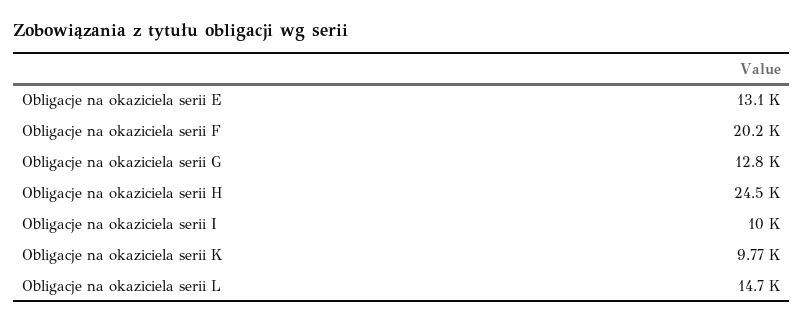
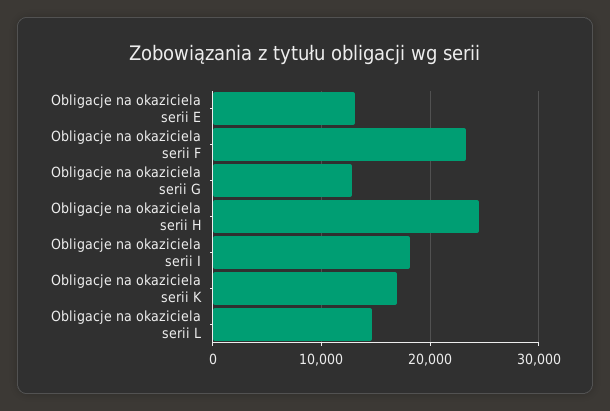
Obligacje na okaziciela serii F: 20200 -> 23000
Obligacje na okaziciela serii I: 10000 -> 18000
Obligacje na okaziciela serii K: 9770 -> 17000

